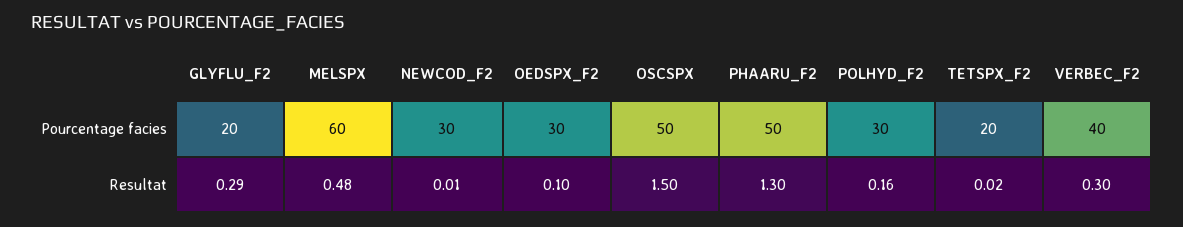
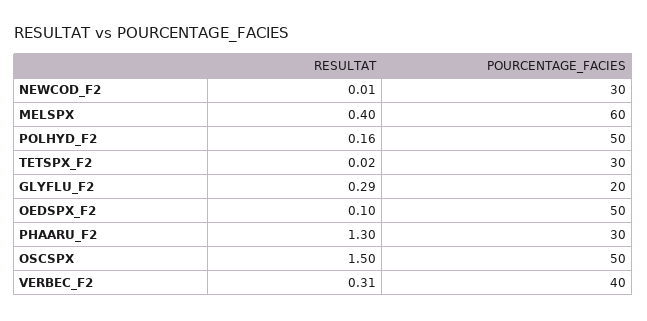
OEDSPX_F2, Pourcentage facies: 30 -> 50
PHAARU_F2, Pourcentage facies: 50 -> 30
POLHYD_F2, Pourcentage facies: 30 -> 50
TETSPX_F2, Pourcentage facies: 20 -> 30
MELSPX, Resultat: 0.48 -> 0.4
VERBEC_F2, Resultat: 0.3 -> 0.31

